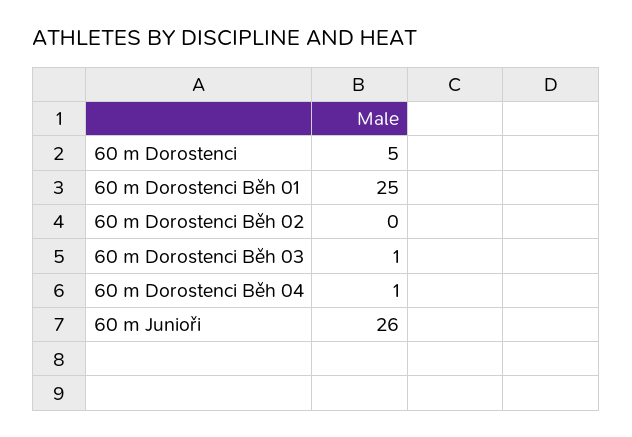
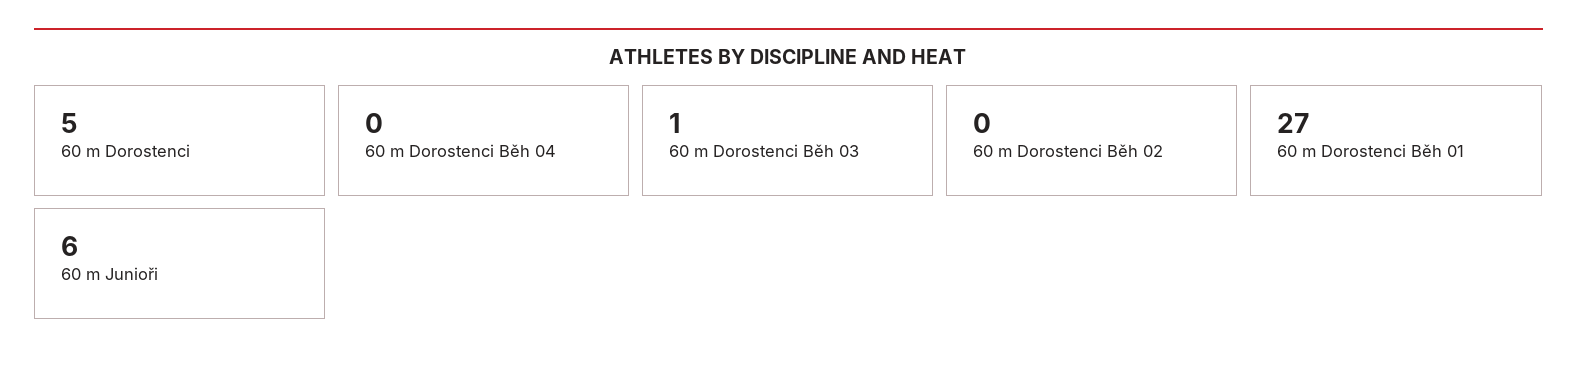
60 m Dorostenci Běh 01: 25 -> 27
60 m Dorostenci Běh 04: 1 -> 0
60 m Junioři: 26 -> 6

